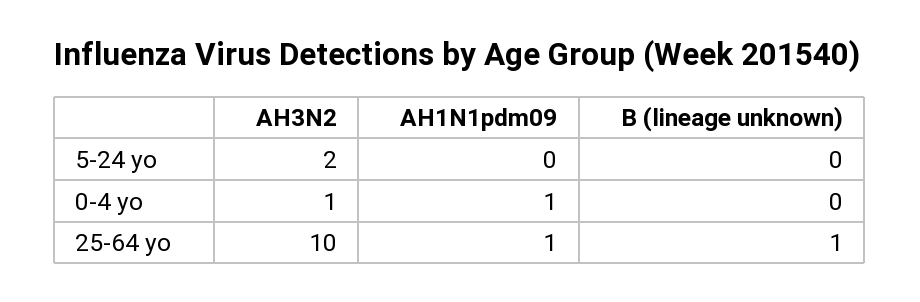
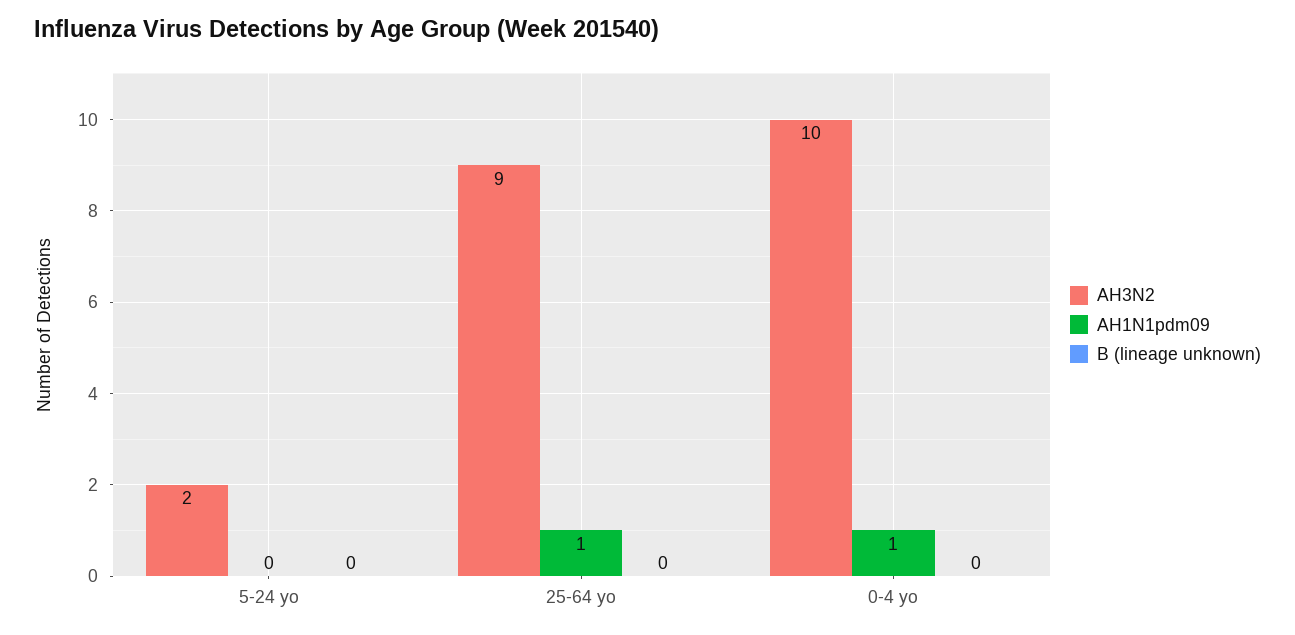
AH3N2, 0-4 yo: 1 -> 10
AH3N2, 25-64 yo: 10 -> 9
B (lineage unknown), 25-64 yo: 1 -> 0

